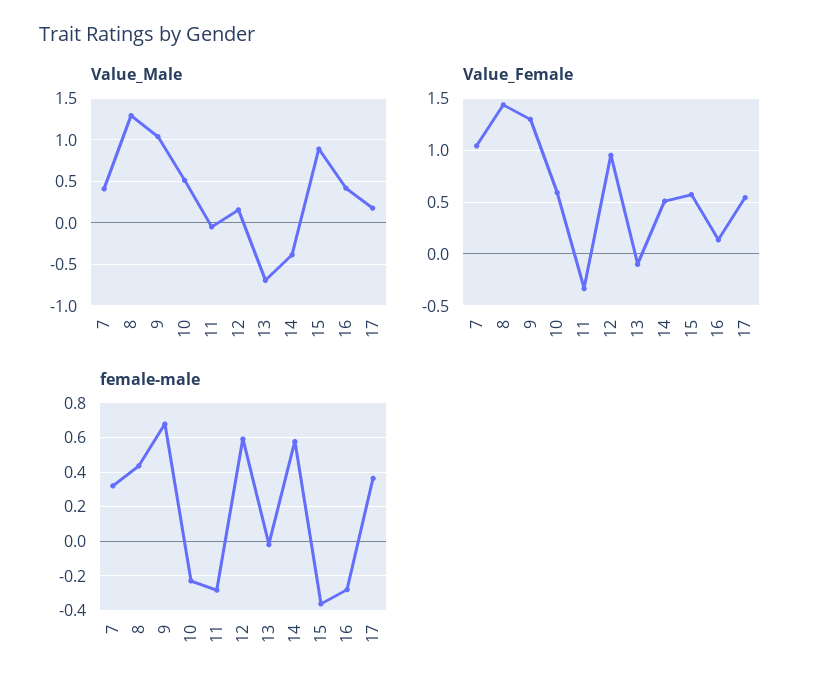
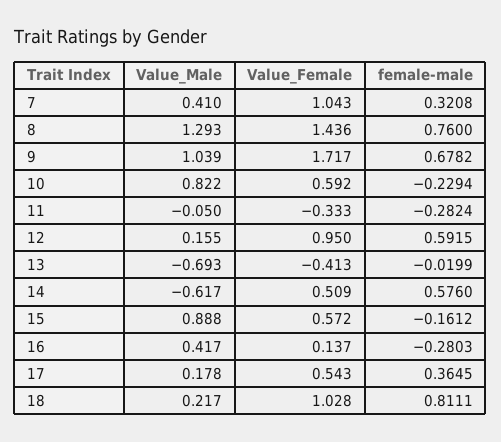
Value_Male, 10: 0.5 -> 0.822
Value_Male, 14: -0.4 -> -0.617
Value_Female, 9: 1.3 -> 1.717
Value_Female, 13: -0.1 -> -0.413
female-male, 8: 0.45 -> 0.76
female-male, 15: -0.35 -> -0.1612
Value_Male, 18: none -> 0.217
Value_Female, 18: none -> 1.028
female-male, 18: none -> 0.8111

